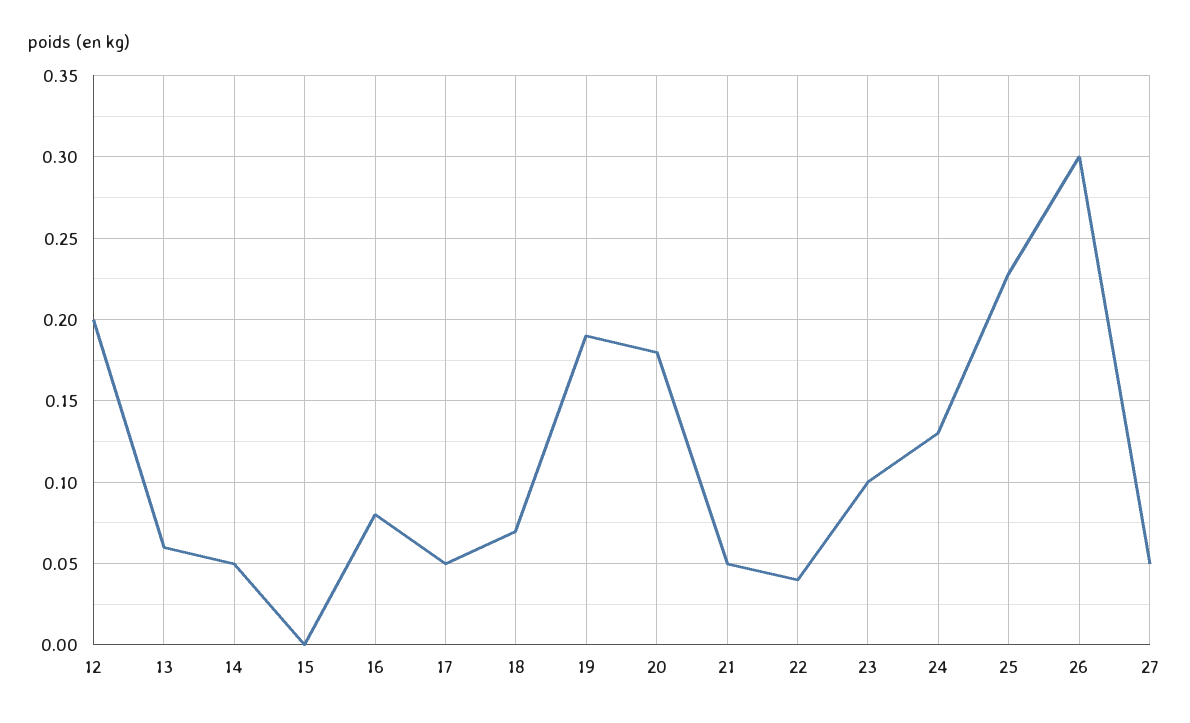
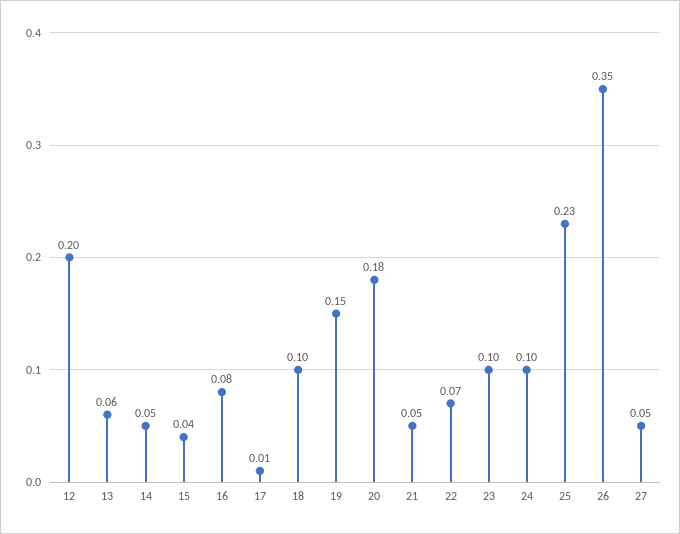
15: 0 -> 0.04
17: 0.05 -> 0.01
18: 0.07 -> 0.1
19: 0.19 -> 0.15
22: 0.04 -> 0.07
24: 0.13 -> 0.1
26: 0.3 -> 0.35

